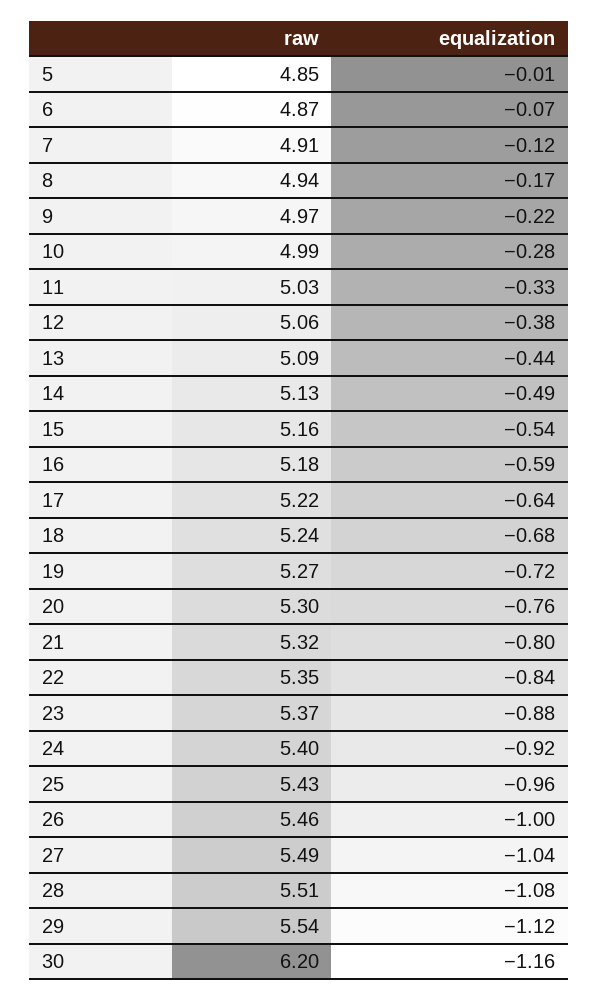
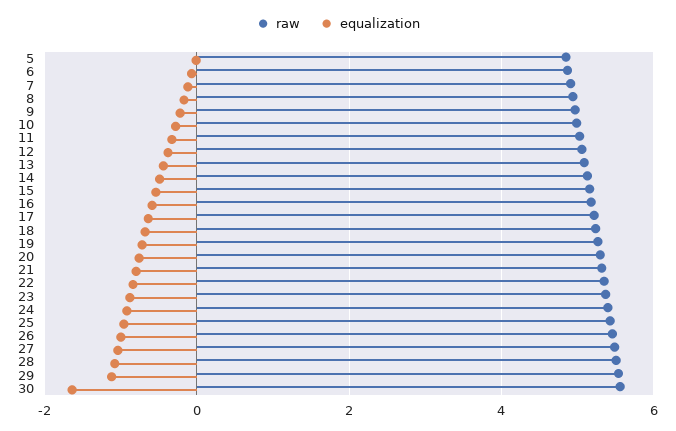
raw, 30: 6.2 -> 5.6
equalization, 30: -1.16 -> -1.6

